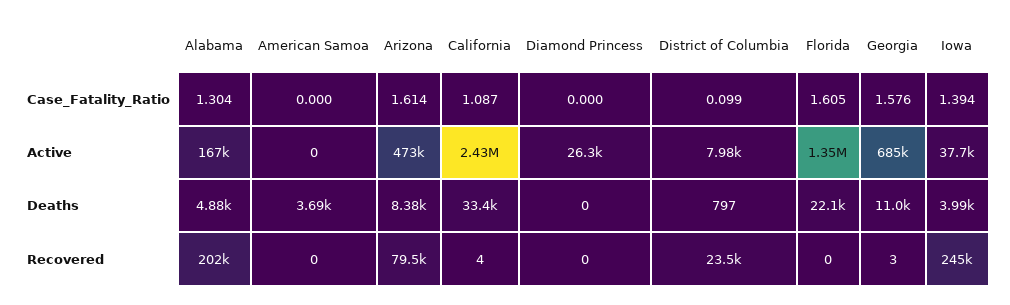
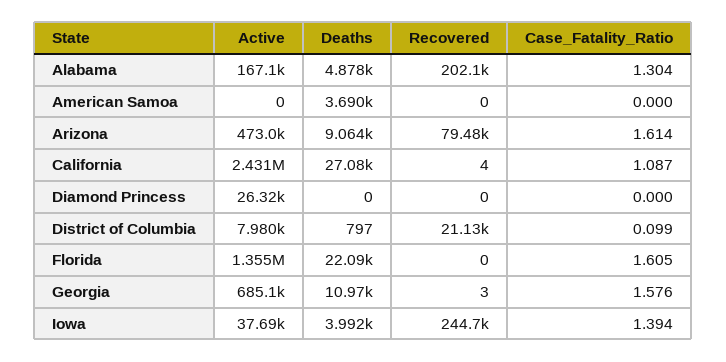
Arizona, Deaths: 8380 -> 9064
California, Deaths: 33400 -> 27080
District of Columbia, Recovered: 23500 -> 21130

